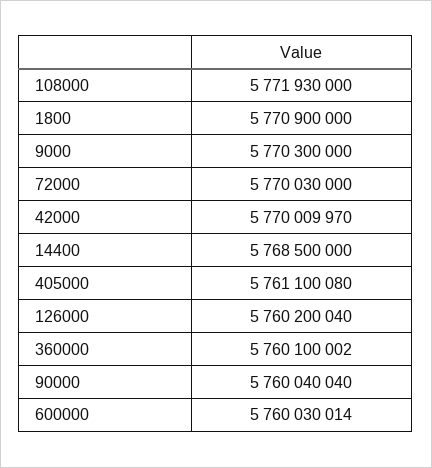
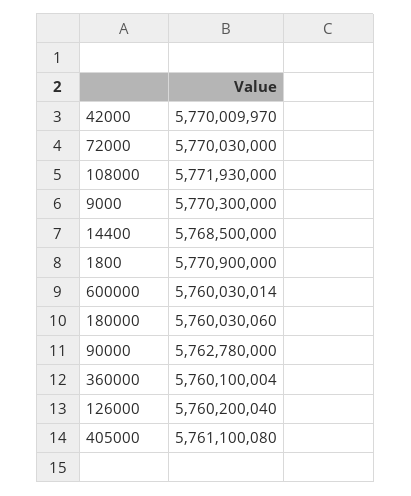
360000: 5760100002 -> 5760100004
90000: 5760040040 -> 5762780000
180000: none -> 5760030060

